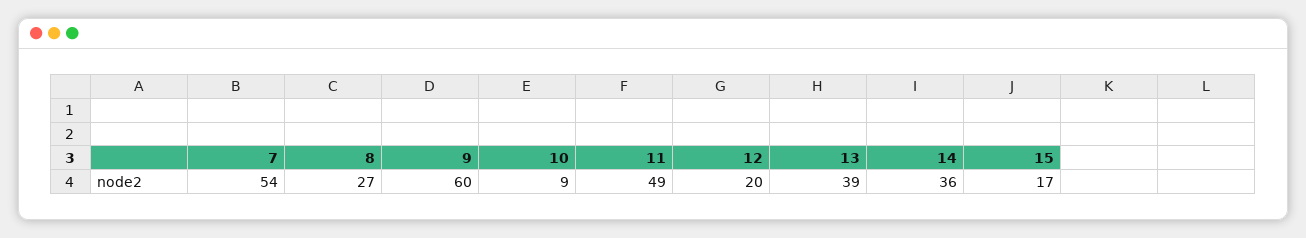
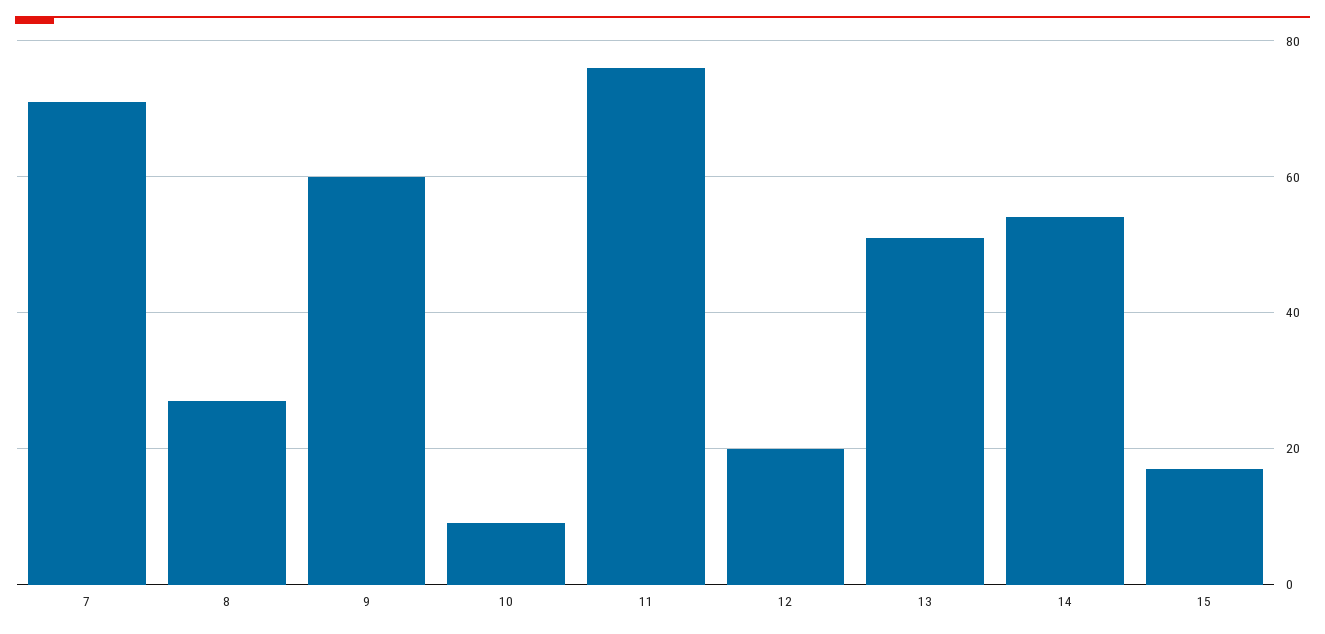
7: 54 -> 70
11: 49 -> 75
13: 39 -> 50
14: 36 -> 55

